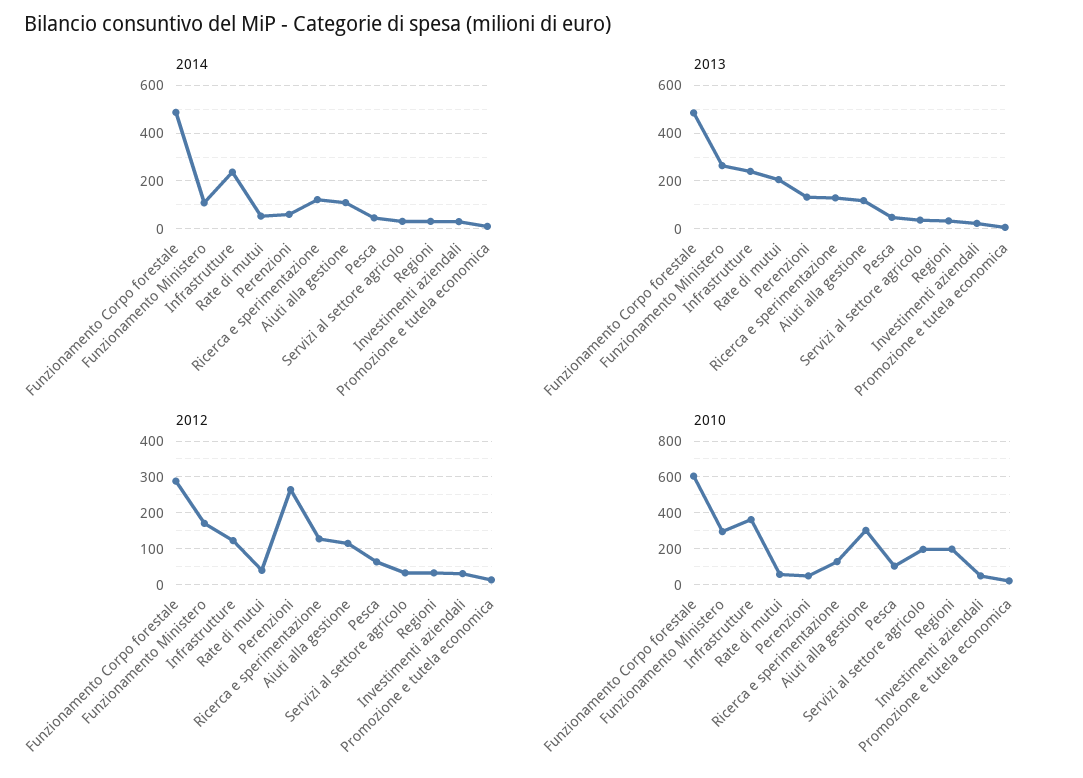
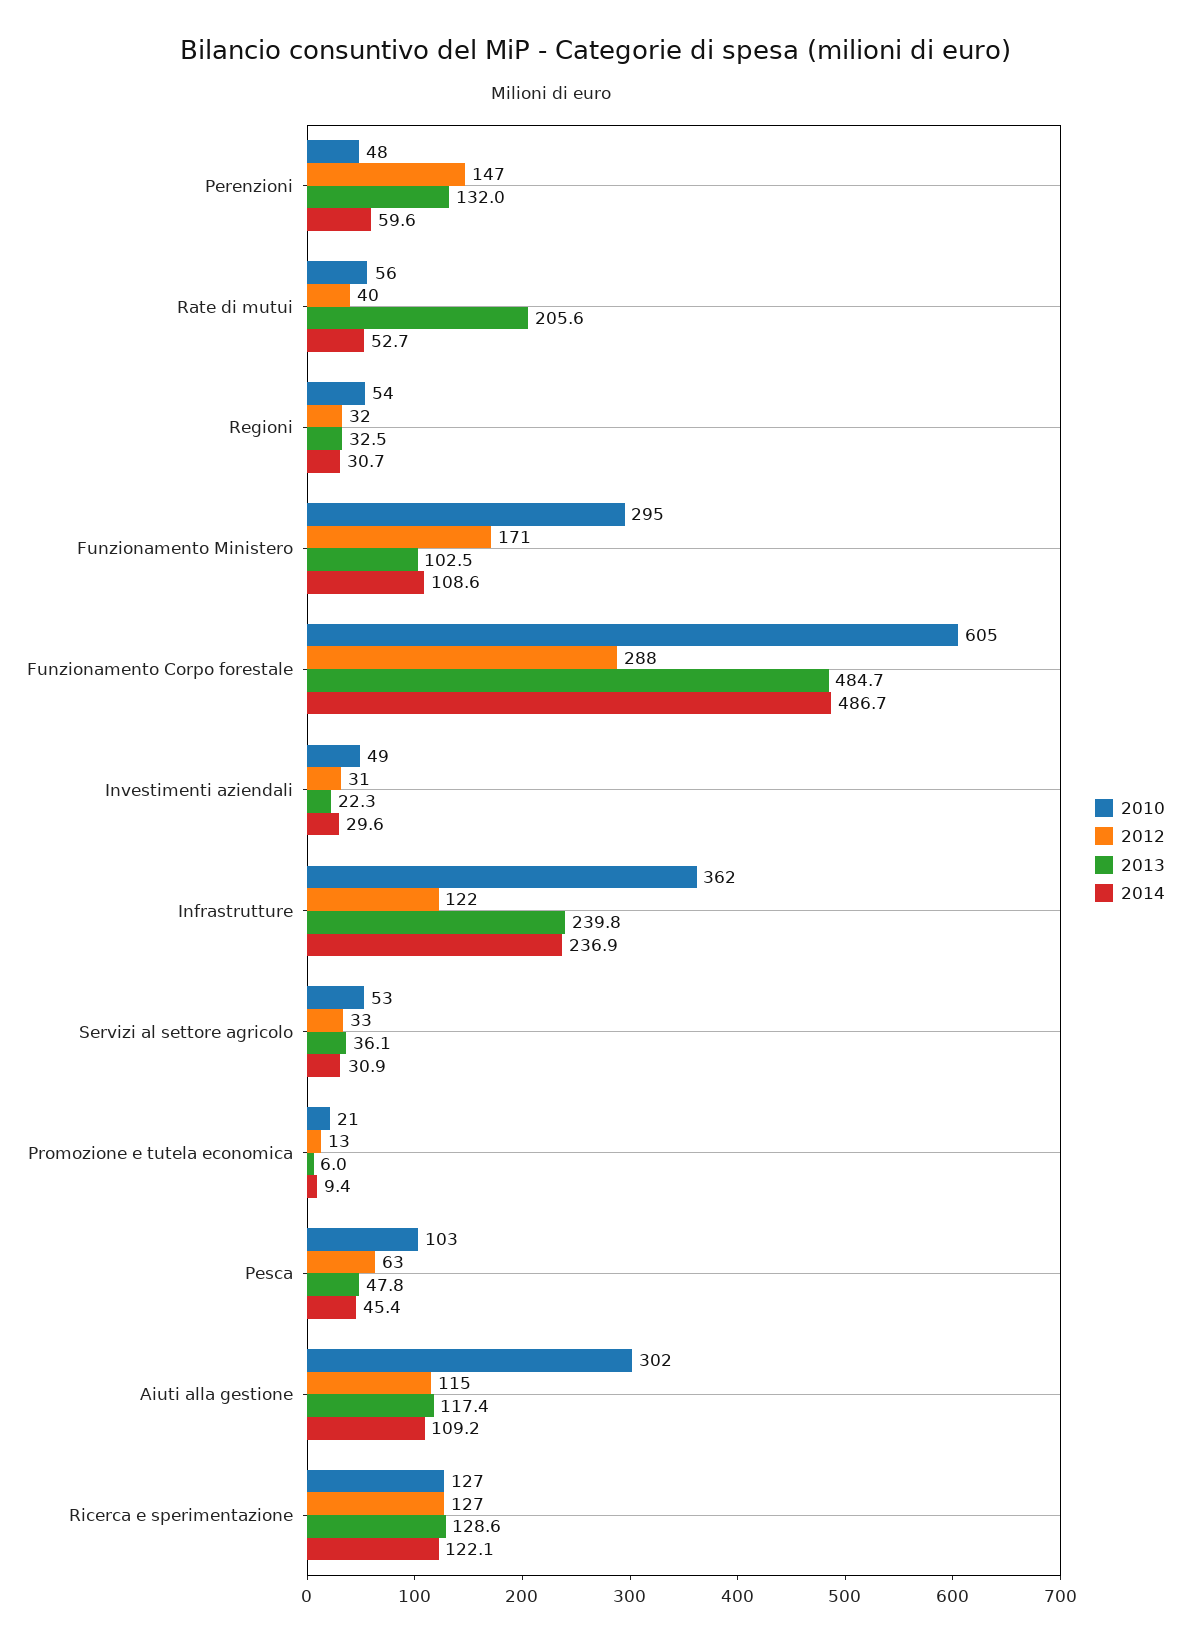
2013, Funzionamento Ministero: 250 -> 102.5
2012, Perenzioni: 260 -> 147
2010, Servizi al settore agricolo: 200 -> 53
2010, Regioni: 200 -> 54

